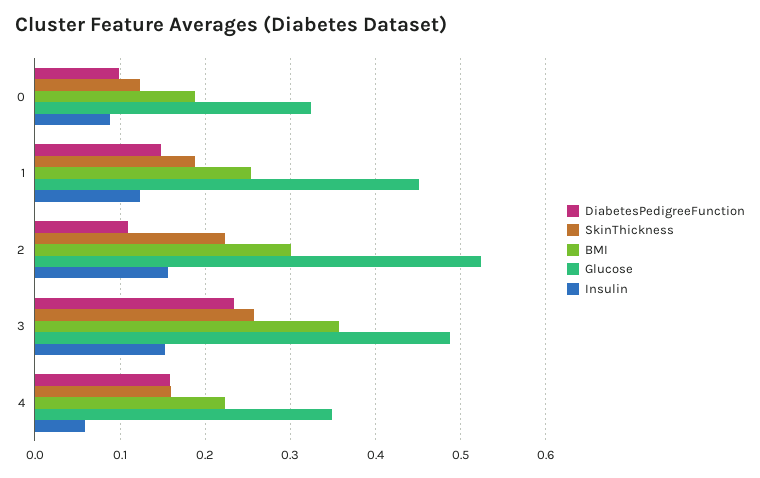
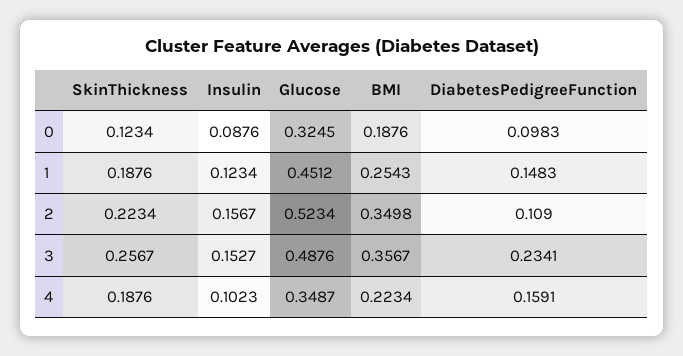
BMI, 2: 0.3 -> 0.3498
SkinThickness, 4: 0.16 -> 0.1876
Insulin, 4: 0.06 -> 0.1023

